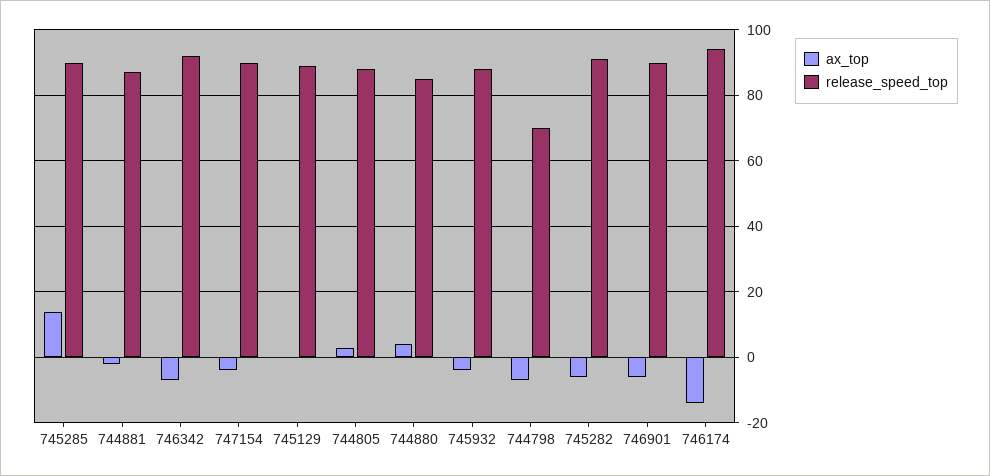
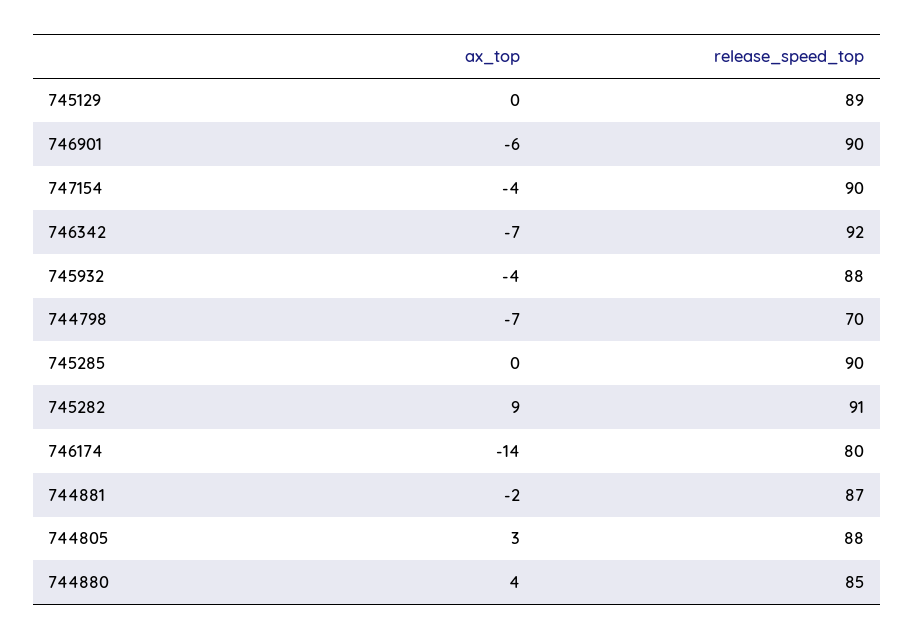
ax_top, 745285: 15 -> 0
ax_top, 745282: -5 -> 9
release_speed_top, 746174: 95 -> 80

